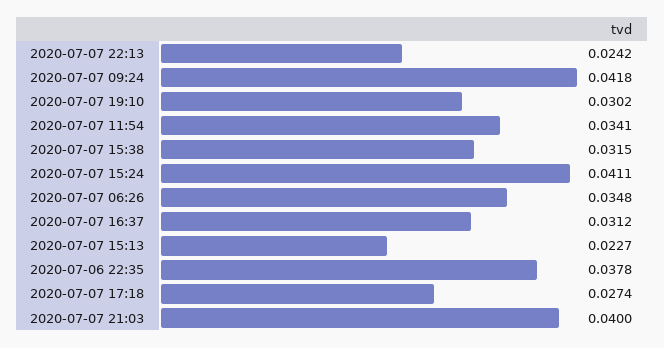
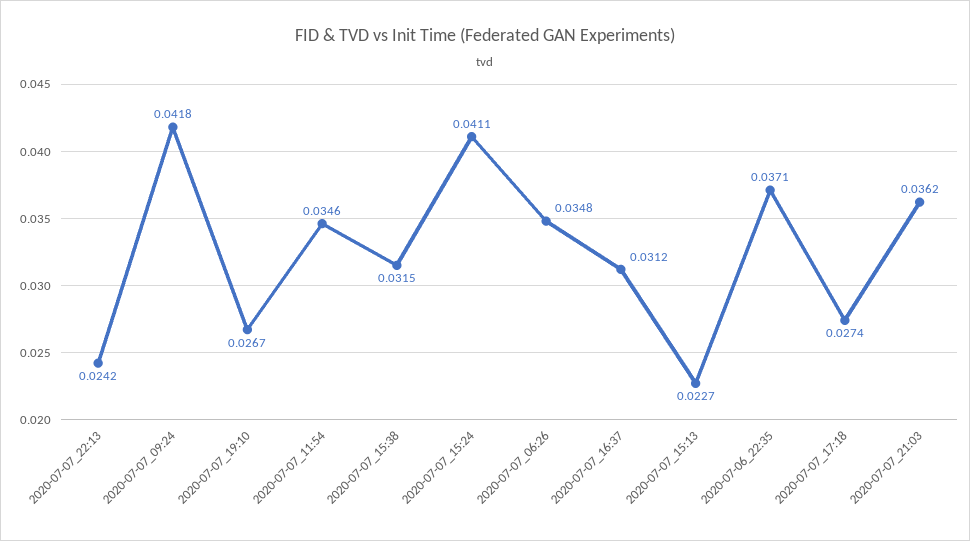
2020-07-07 19:10: 0.0302 -> 0.0267
2020-07-07 11:54: 0.0341 -> 0.0346
2020-07-06 22:35: 0.0378 -> 0.0371
2020-07-07 21:03: 0.04 -> 0.0362

